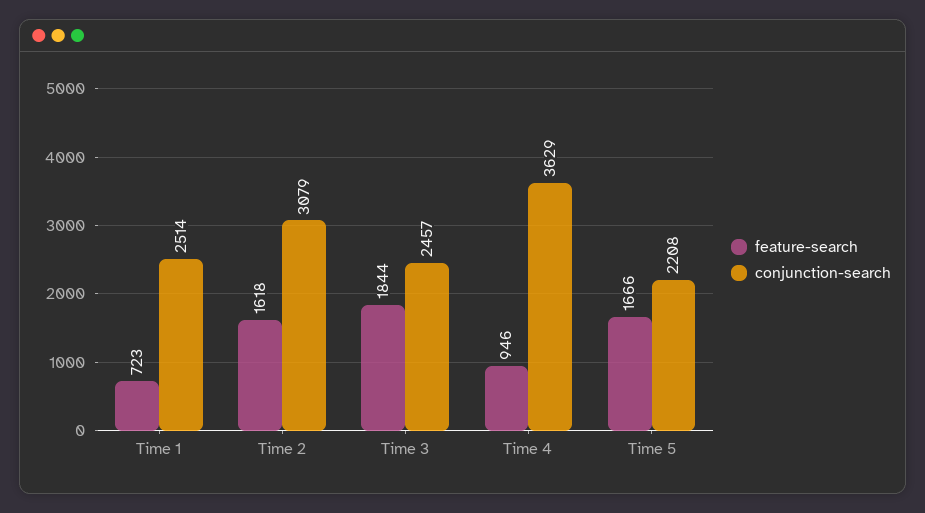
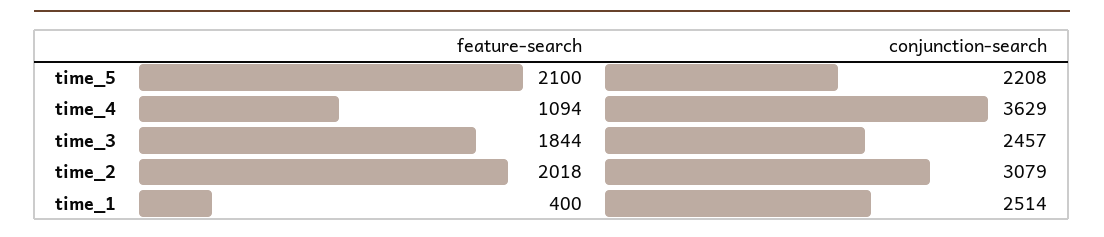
feature-search, Time 1: 723 -> 400
feature-search, Time 2: 1618 -> 2018
feature-search, Time 4: 946 -> 1094
feature-search, Time 5: 1666 -> 2100

